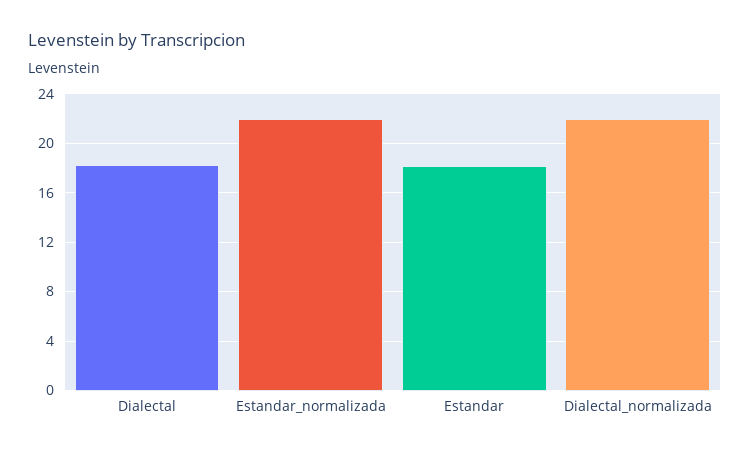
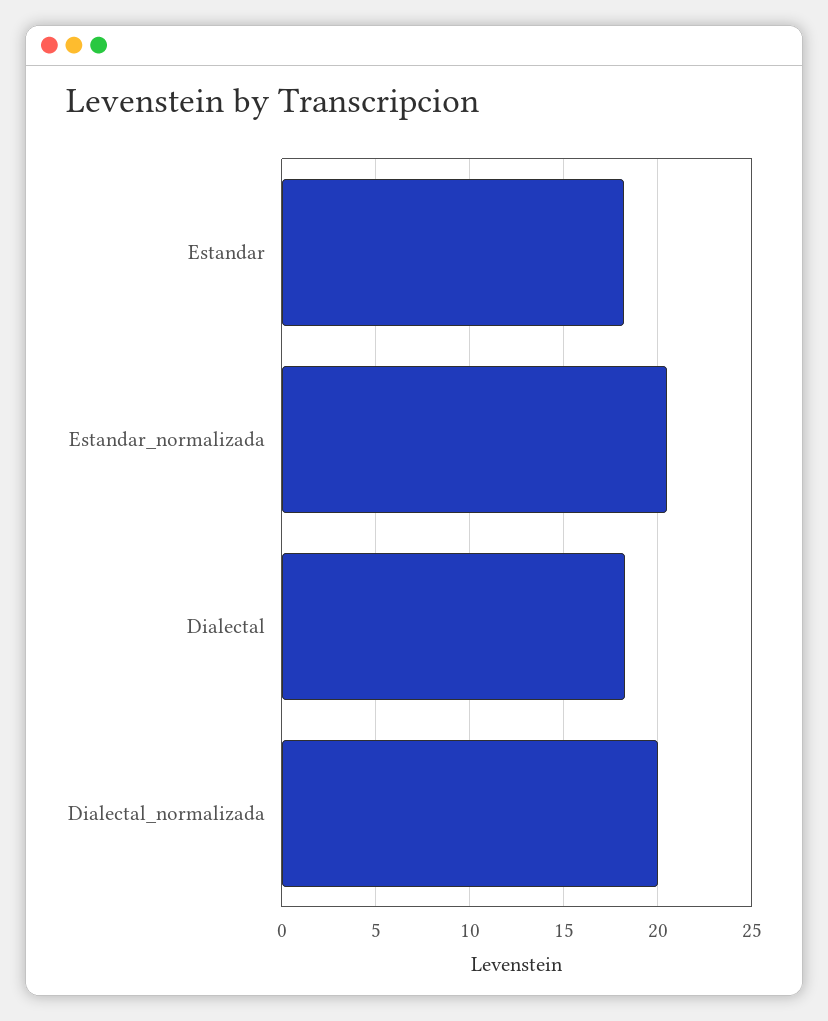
Estandar_normalizada: 22 -> 20.5
Dialectal_normalizada: 22 -> 20

